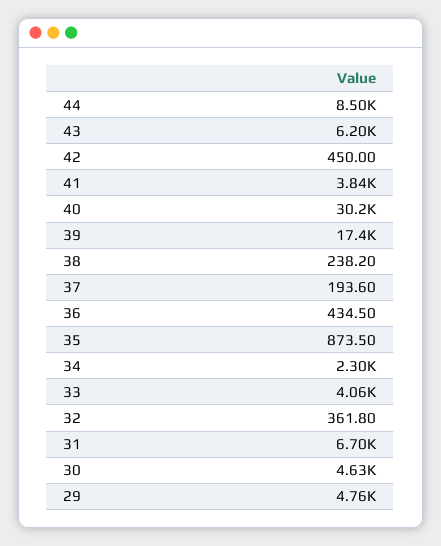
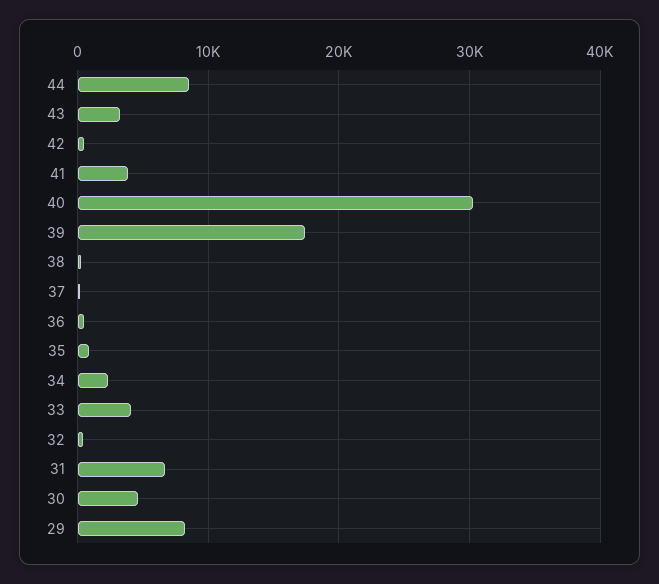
43: 6200 -> 3000
29: 4760 -> 8000

